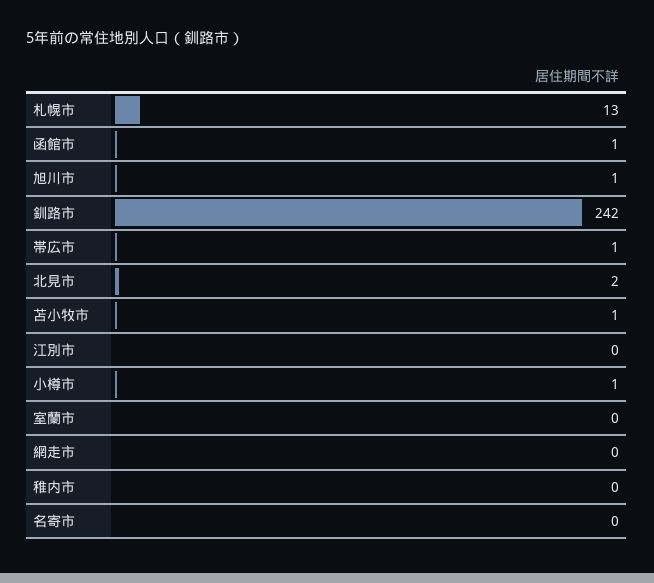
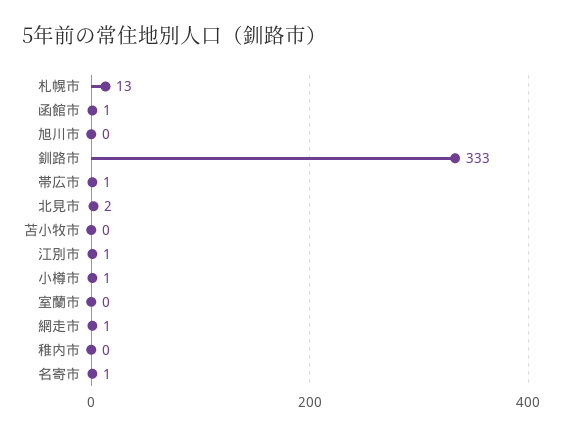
旭川市: 1 -> 0
釧路市: 242 -> 333
苫小牧市: 1 -> 0
江別市: 0 -> 1
網走市: 0 -> 1
名寄市: 0 -> 1

